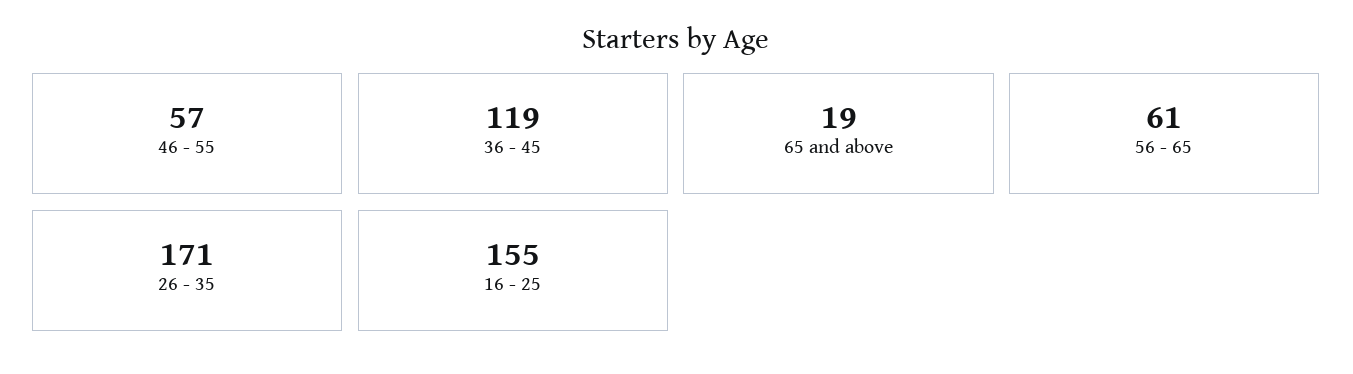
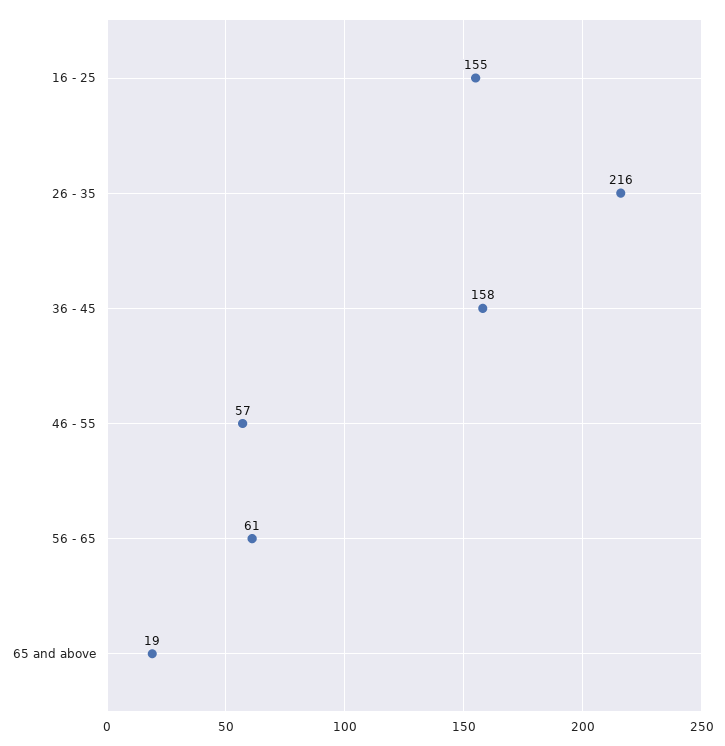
36 - 45: 119 -> 158
26 - 35: 171 -> 216

